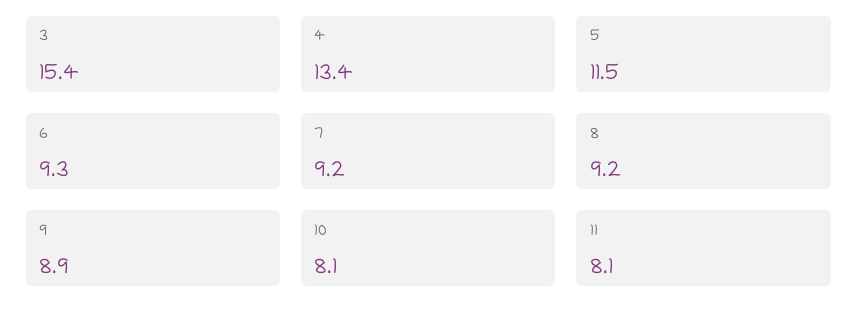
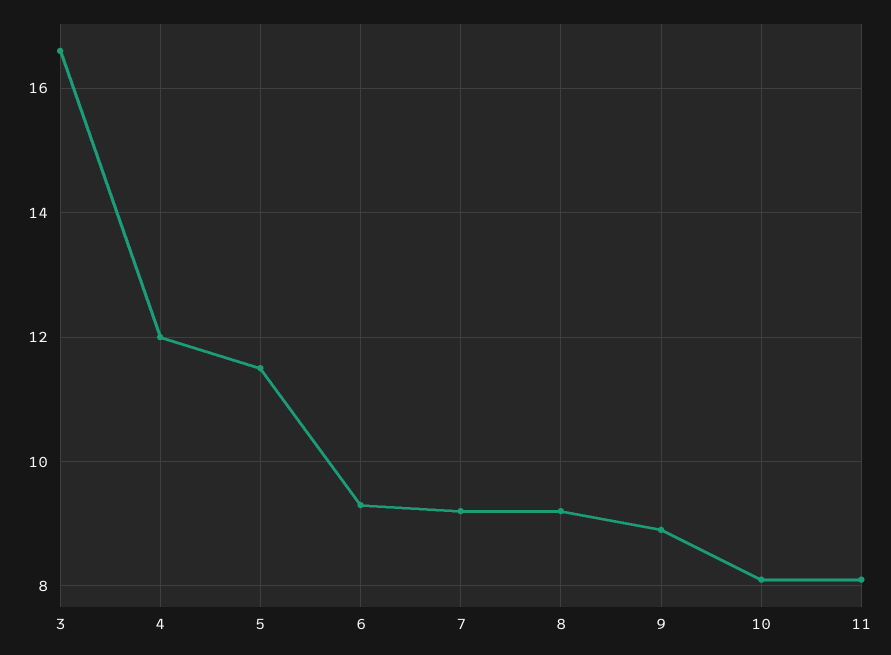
3: 15.4 -> 16.5
4: 13.4 -> 12

